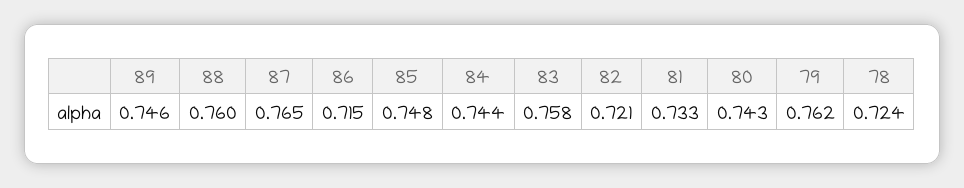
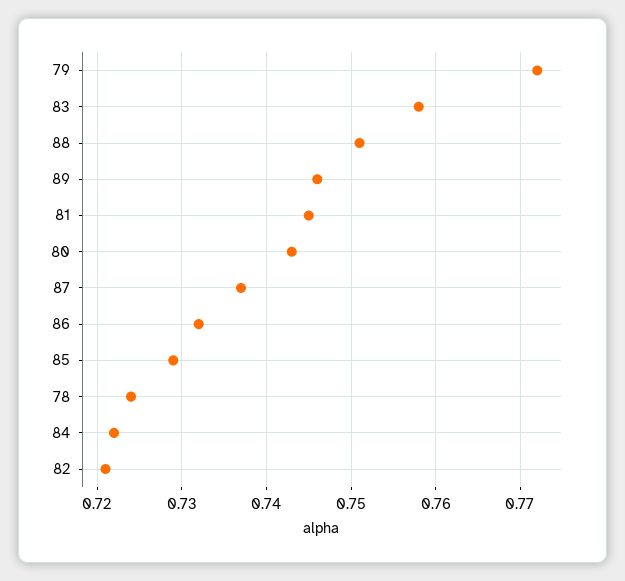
88: 0.76 -> 0.751
87: 0.765 -> 0.737
86: 0.715 -> 0.732
85: 0.748 -> 0.729
84: 0.744 -> 0.722
81: 0.733 -> 0.745
79: 0.762 -> 0.772

